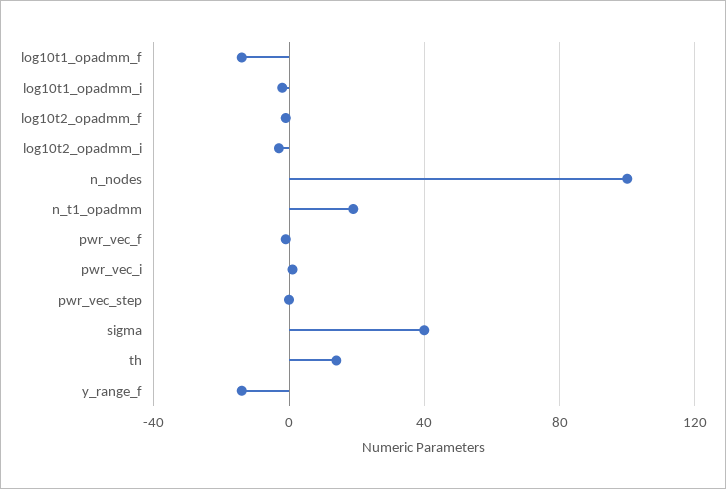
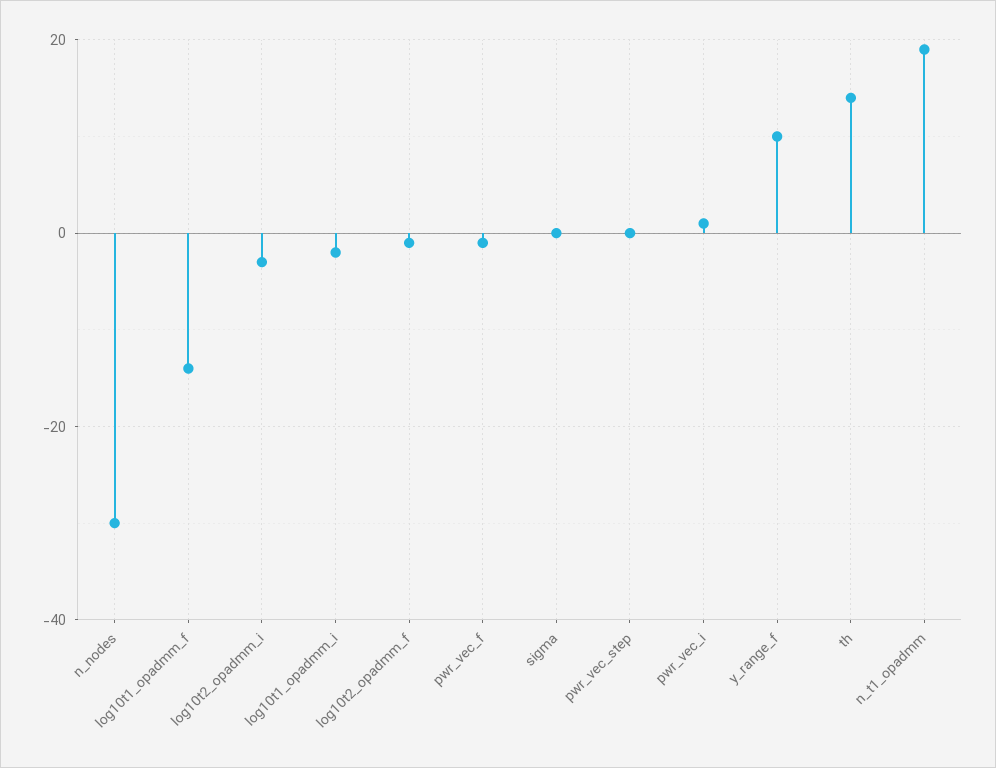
n_nodes: 100 -> -30
sigma: 40 -> 0
y_range_f: -15 -> 10

